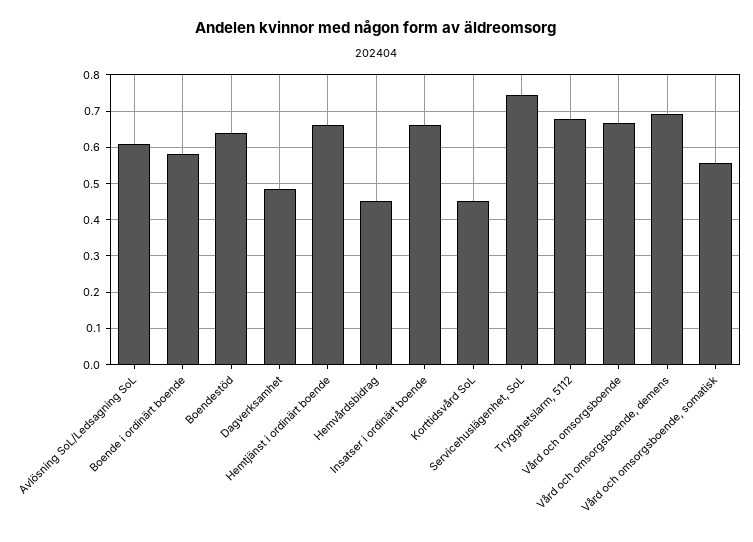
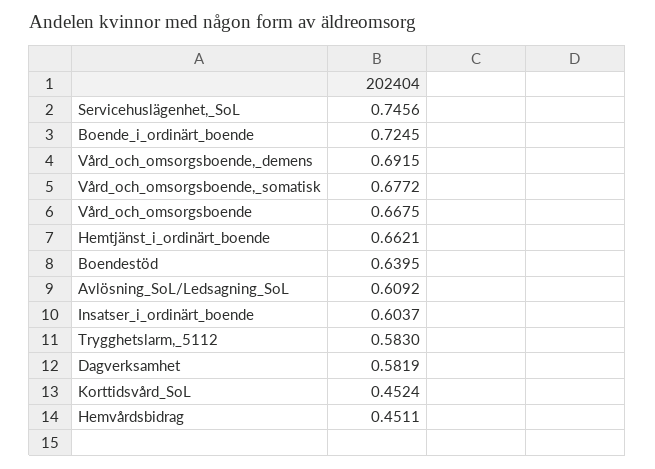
Boende i ordinärt boende: 0.58 -> 0.7245
Dagverksamhet: 0.48 -> 0.5819
Insatser i ordinärt boende: 0.66 -> 0.6037
Trygghetslarm, 5112: 0.68 -> 0.583
Vård och omsorgsboende, somatisk: 0.56 -> 0.6772

